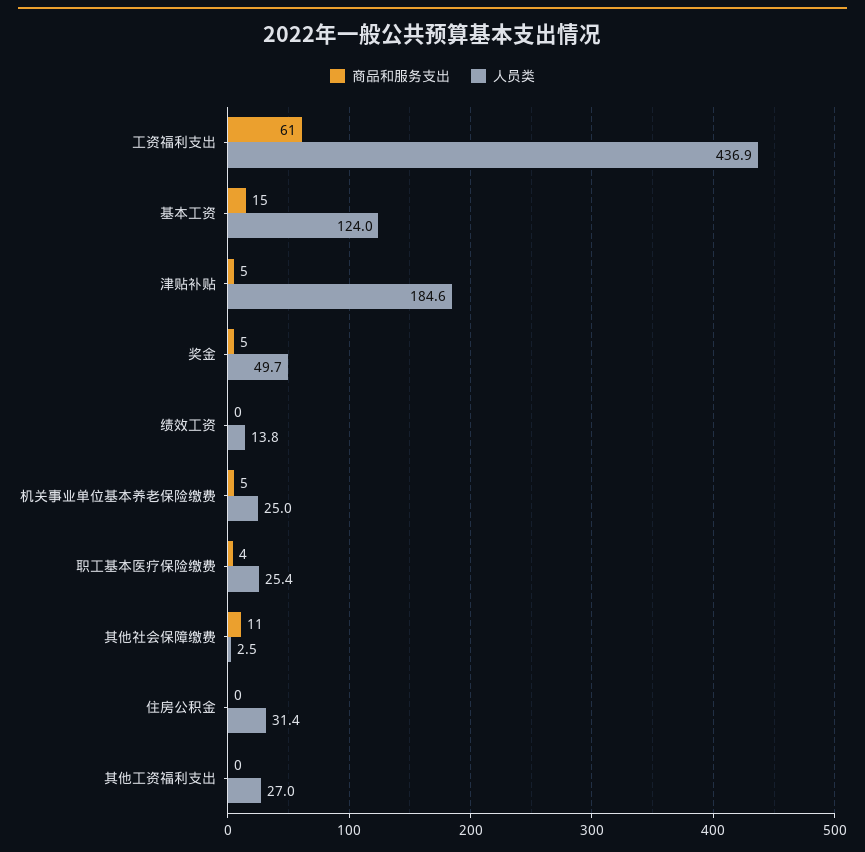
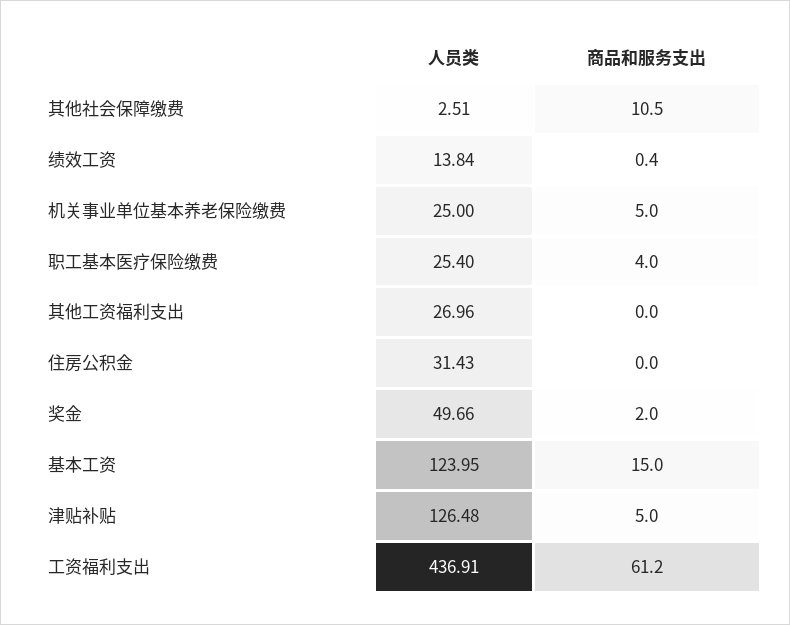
人员类, 津贴补贴: 184.6 -> 126.48
商品和服务支出, 奖金: 5 -> 2

